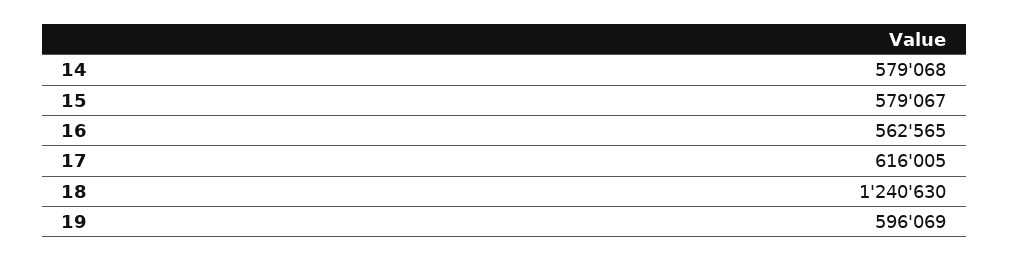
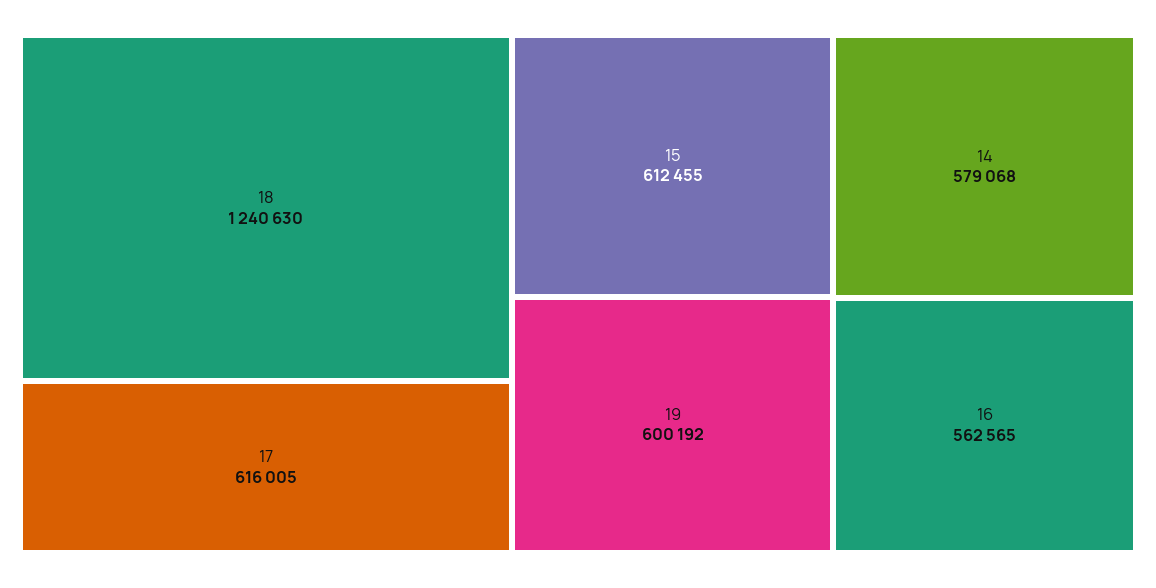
15: 579067 -> 612455
19: 596069 -> 600192

